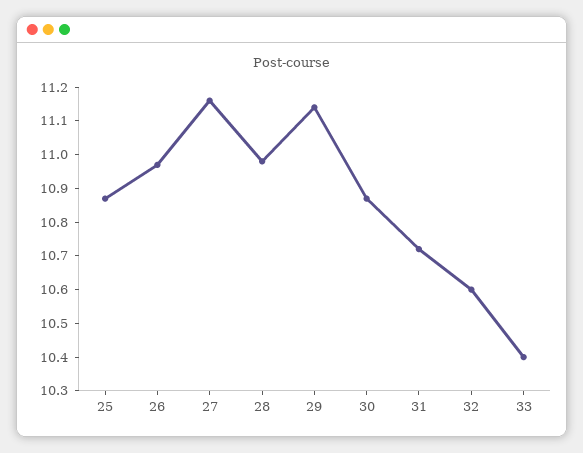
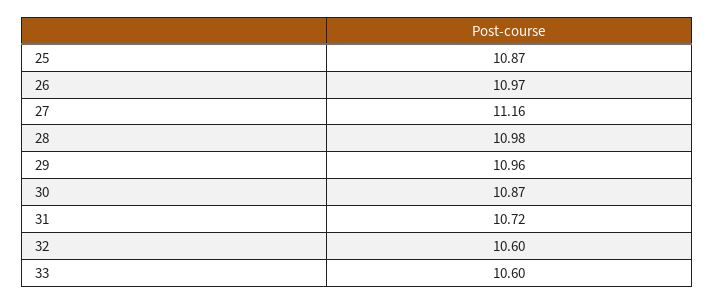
29: 11.15 -> 10.96
33: 10.4 -> 10.6

